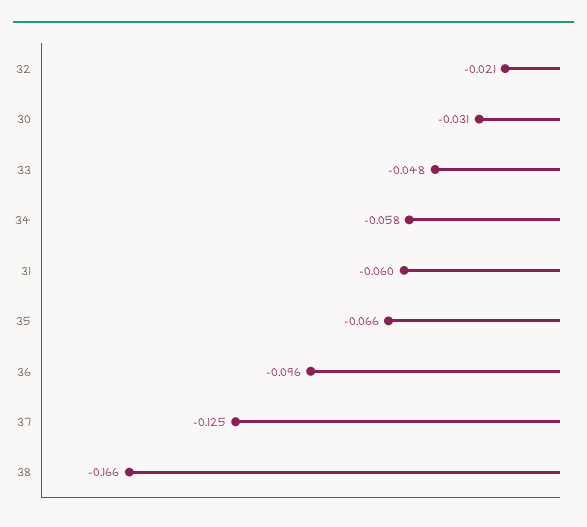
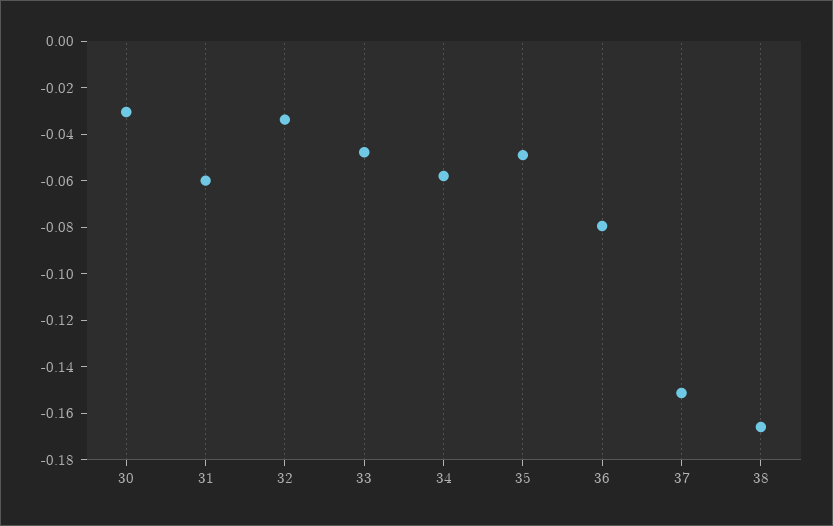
32: -0.021 -> -0.035
35: -0.066 -> -0.05
36: -0.096 -> -0.08
37: -0.125 -> -0.15

